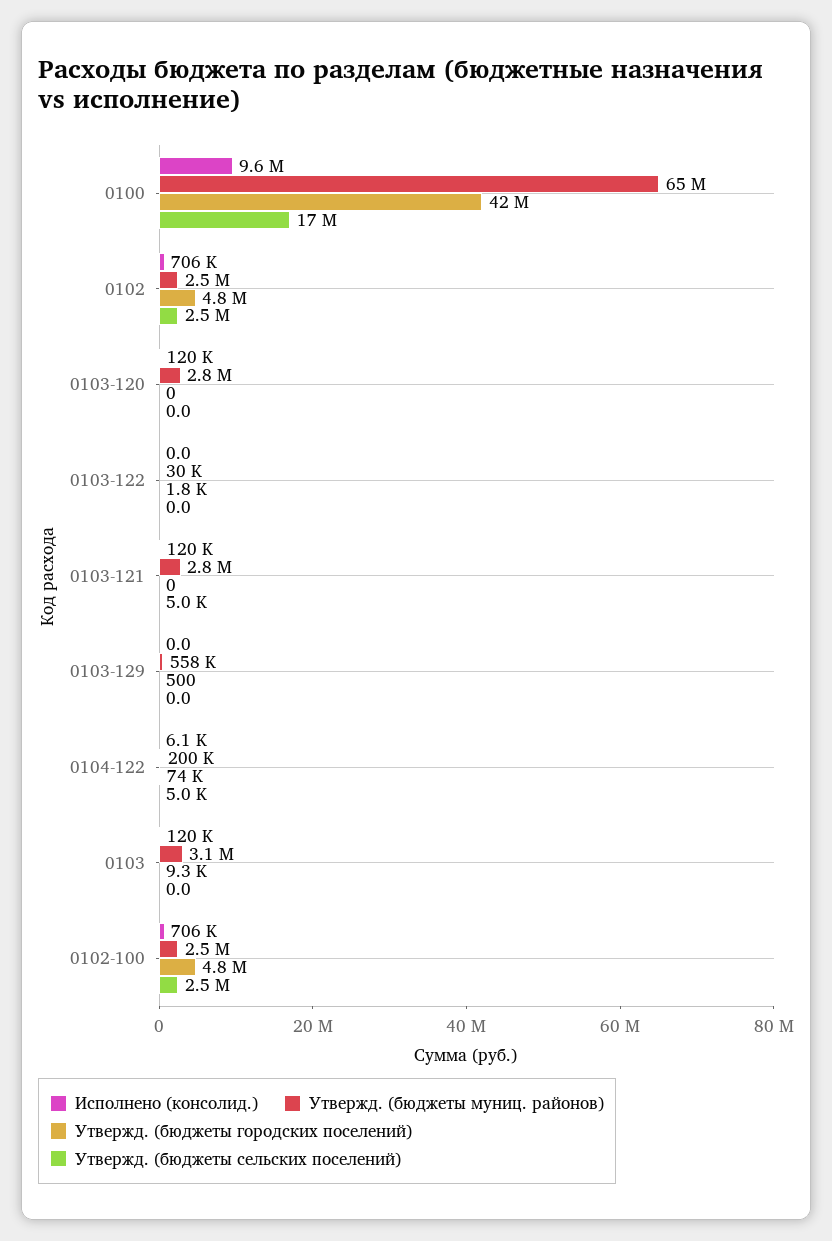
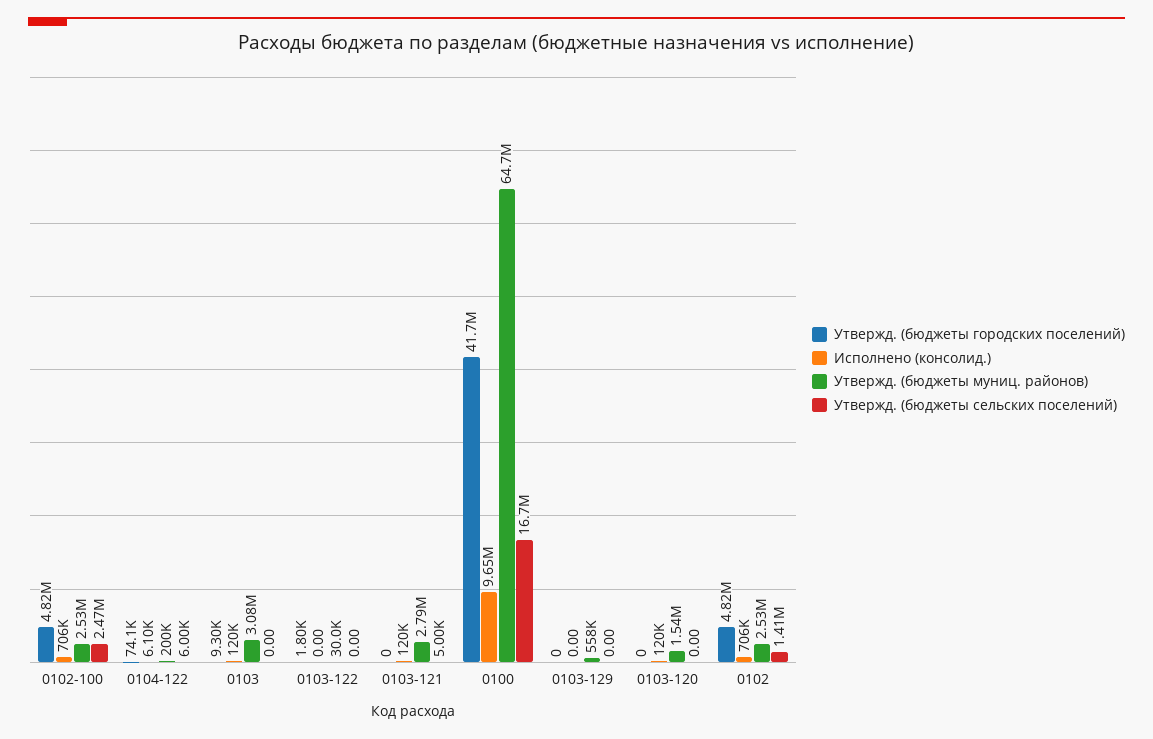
Утвержд. (бюджеты сельских поселений), 0102: 2500000 -> 1410000
Утвержд. (бюджеты муниц. районов), 0103-120: 2800000 -> 1540000
Утвержд. (бюджеты городских поселений), 0103-129: 500 -> 0
Утвержд. (бюджеты сельских поселений), 0104-122: 5000 -> 6000

